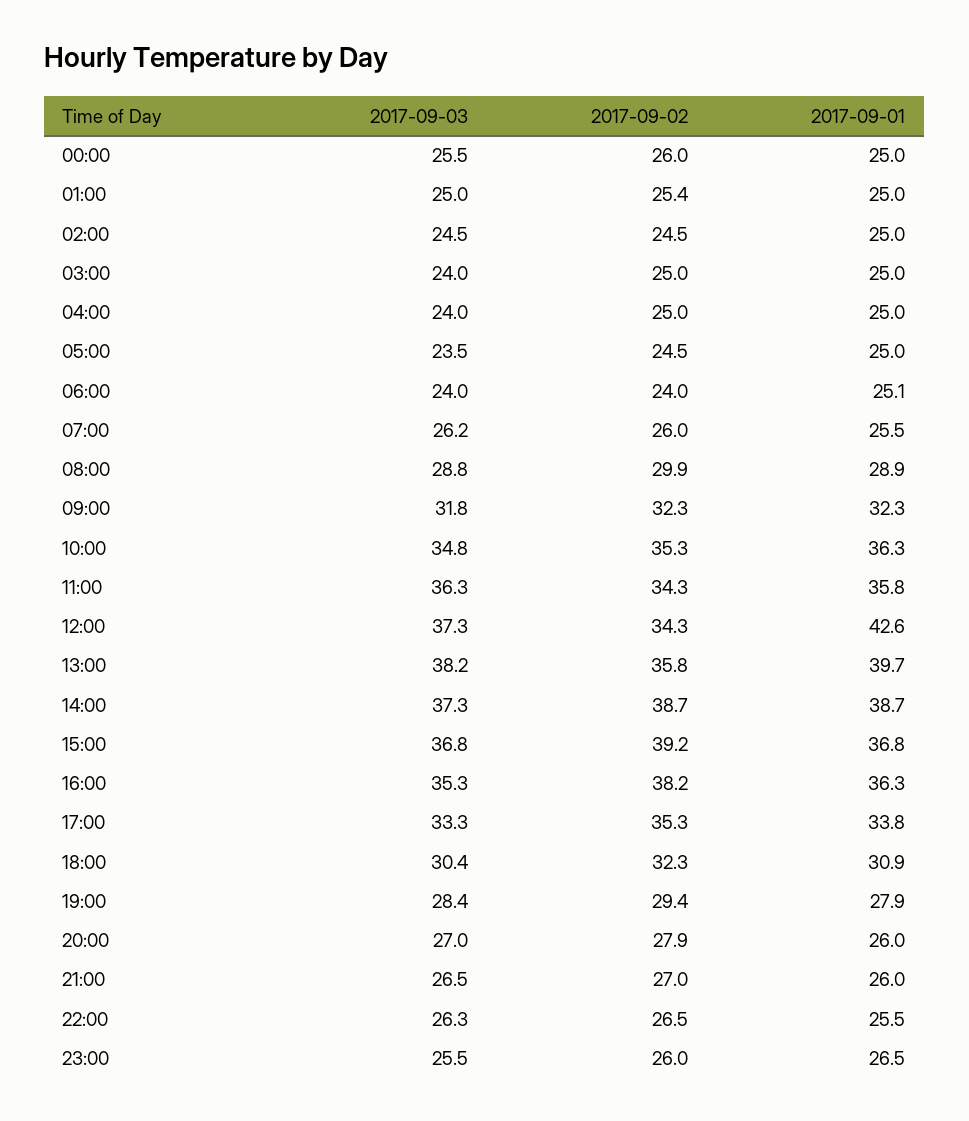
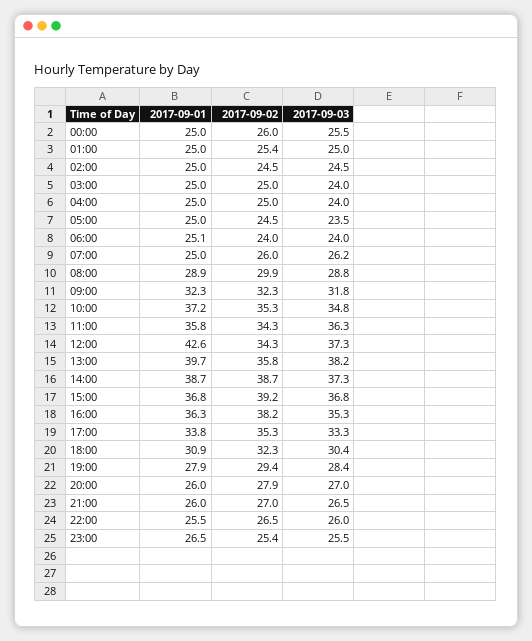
2017-09-01, 07:00: 25.5 -> 25
2017-09-01, 10:00: 36.3 -> 37.2
2017-09-03, 22:00: 26.3 -> 26
2017-09-02, 23:00: 26 -> 25.4

